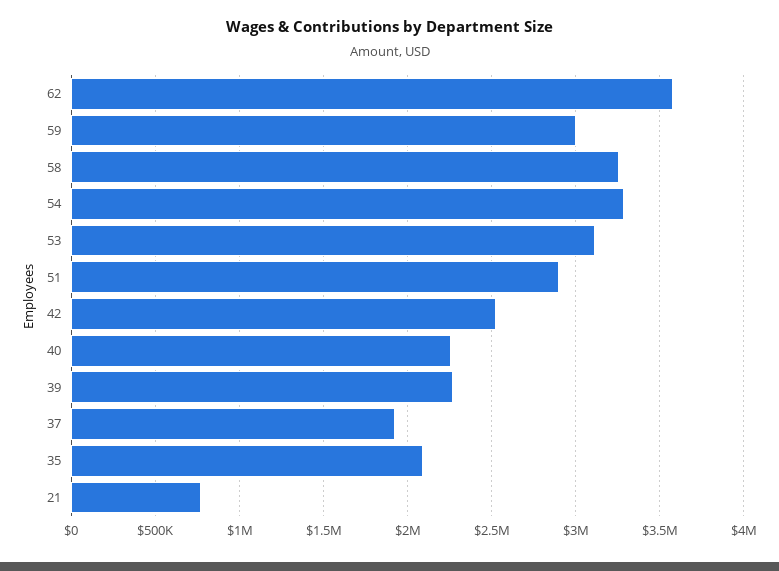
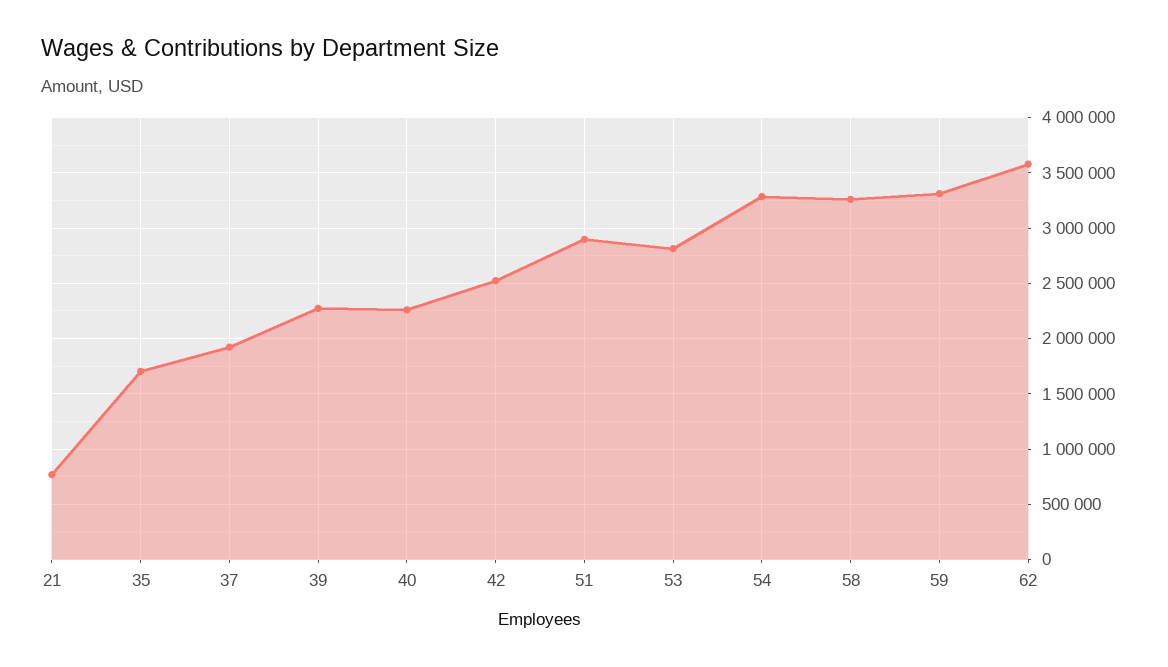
59: 3000000 -> 3300000
53: 3100000 -> 2800000
35: 2100000 -> 1700000

